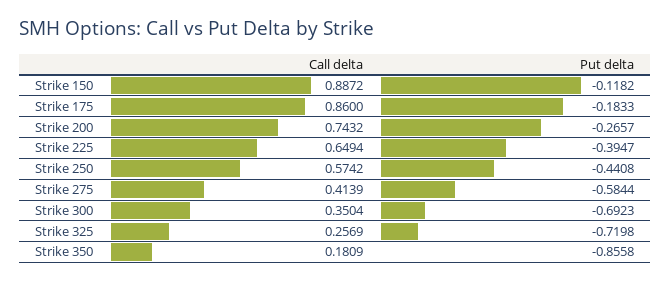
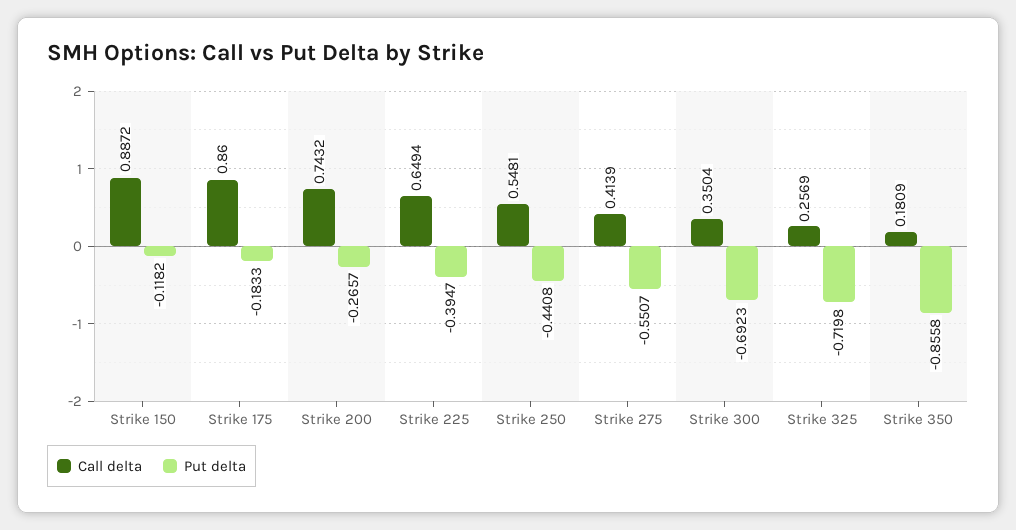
Call delta, Strike 250: 0.5742 -> 0.5481
Put delta, Strike 275: -0.5844 -> -0.5507

